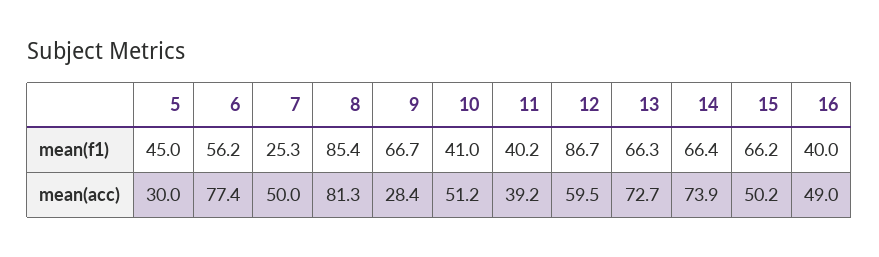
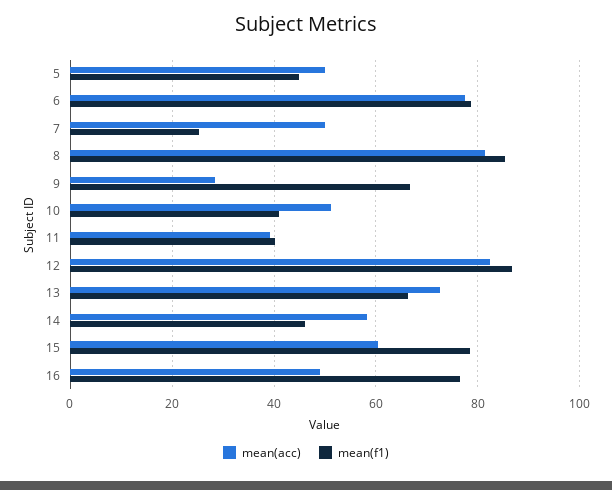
mean(f1), 6: 56.2 -> 78
mean(f1), 14: 66.4 -> 46
mean(f1), 15: 66.2 -> 78
mean(f1), 16: 40 -> 76
mean(acc), 5: 30 -> 50
mean(acc), 12: 59.5 -> 82
mean(acc), 14: 73.9 -> 58
mean(acc), 15: 50.2 -> 60

